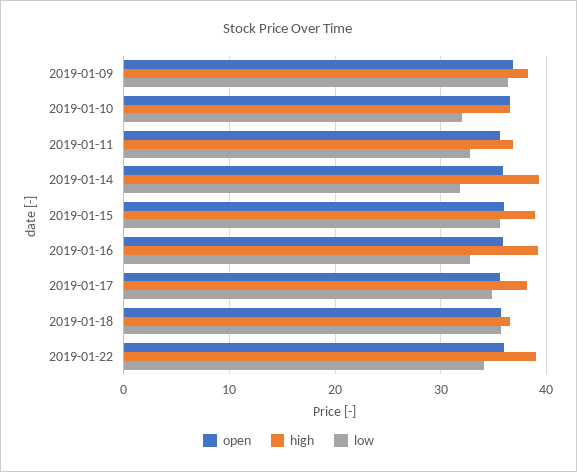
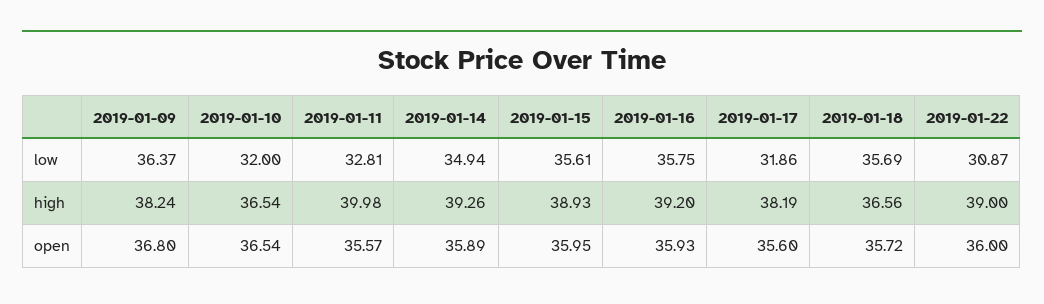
high, 2019-01-11: 37 -> 39.98
low, 2019-01-14: 32 -> 34.94
low, 2019-01-16: 33 -> 35.75
low, 2019-01-17: 35 -> 31.86
low, 2019-01-22: 34 -> 30.87

